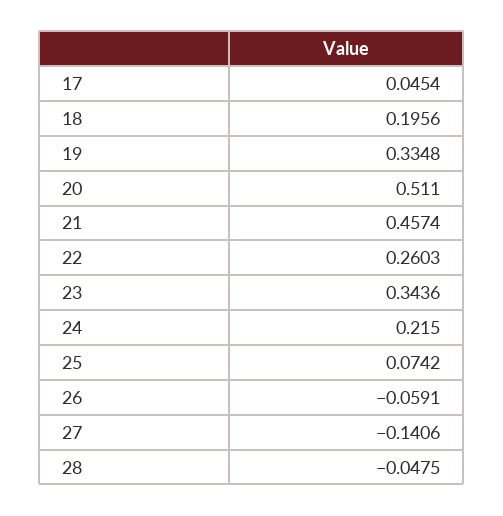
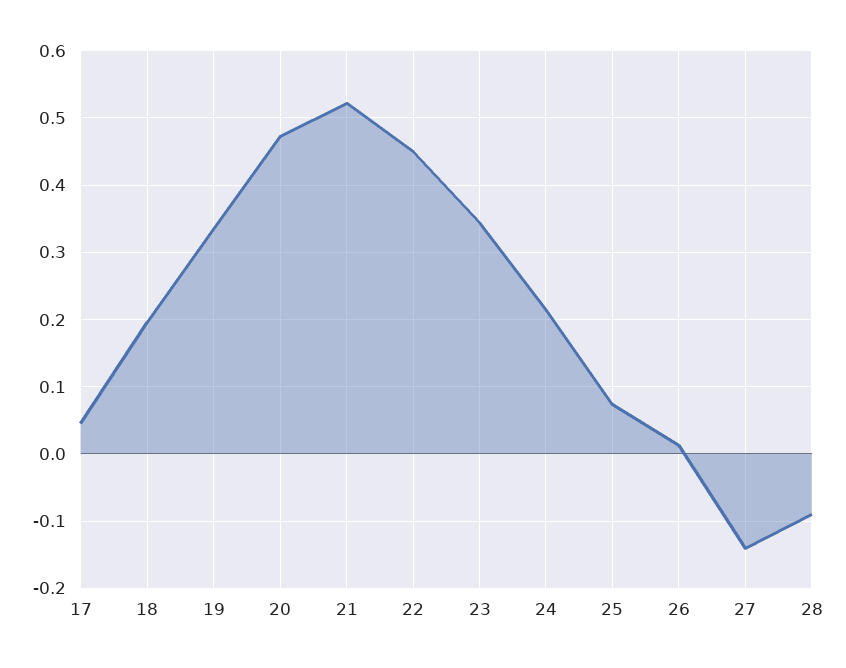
20: 0.511 -> 0.47
21: 0.4574 -> 0.52
22: 0.2603 -> 0.45
26: -0.0591 -> 0.01
28: -0.0475 -> -0.09

